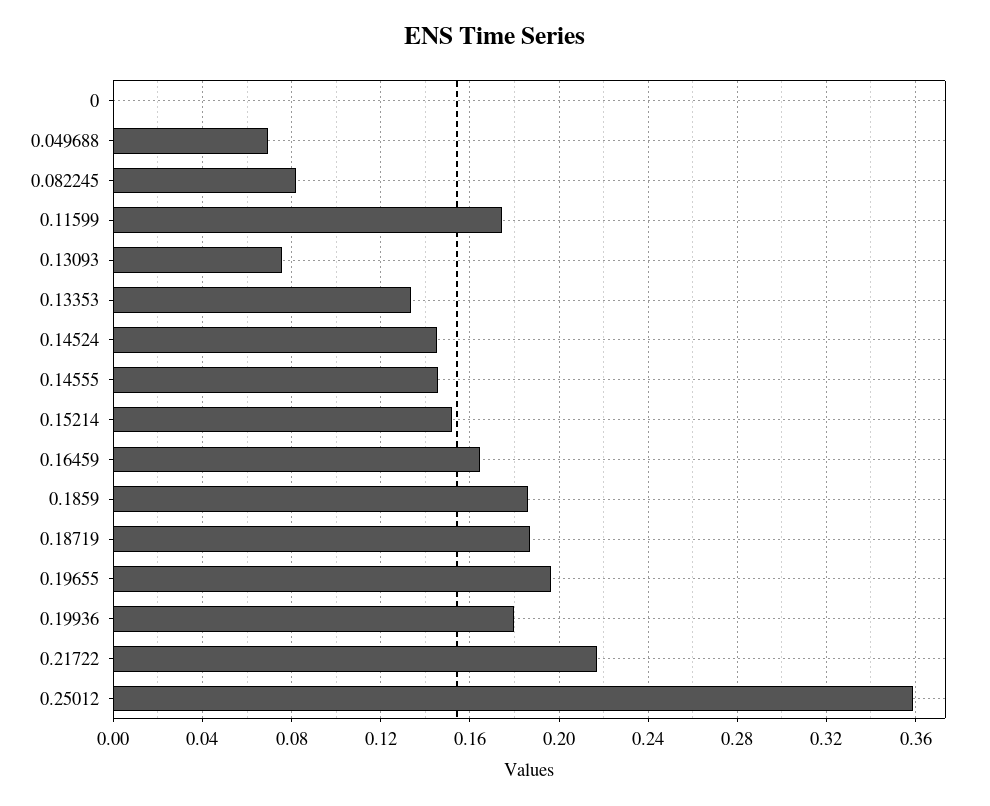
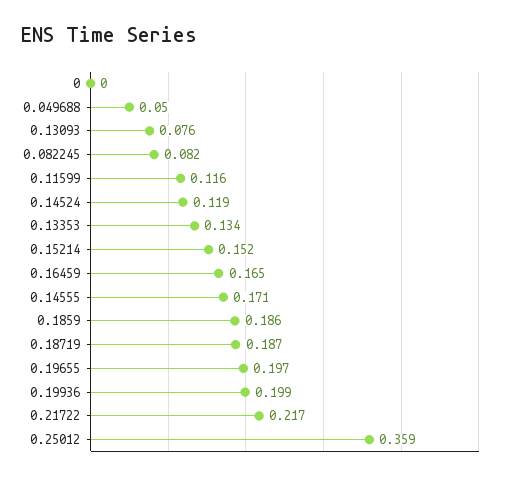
0.049688: 0.07 -> 0.05
0.11599: 0.175 -> 0.116
0.14524: 0.145 -> 0.119
0.14555: 0.145 -> 0.171
0.19936: 0.18 -> 0.199

